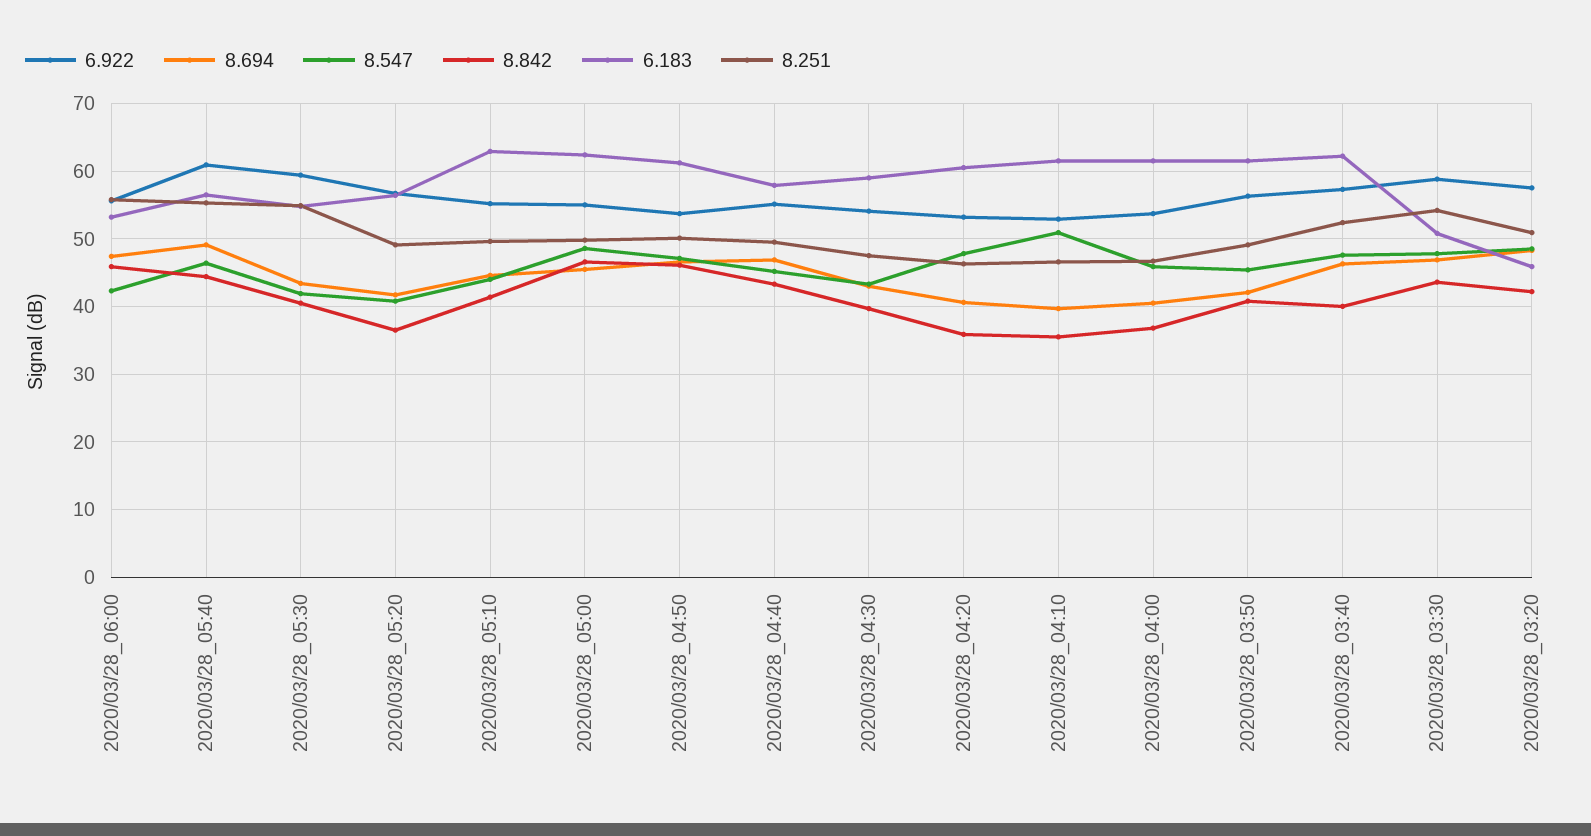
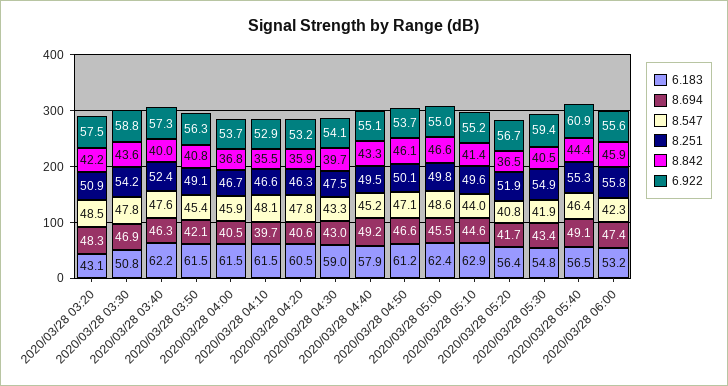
8.251, 2020/03/28_05:20: 49 -> 51.9
8.694, 2020/03/28_04:40: 47 -> 49.2
8.547, 2020/03/28_04:10: 51 -> 48.1
6.183, 2020/03/28_03:20: 46 -> 43.1

